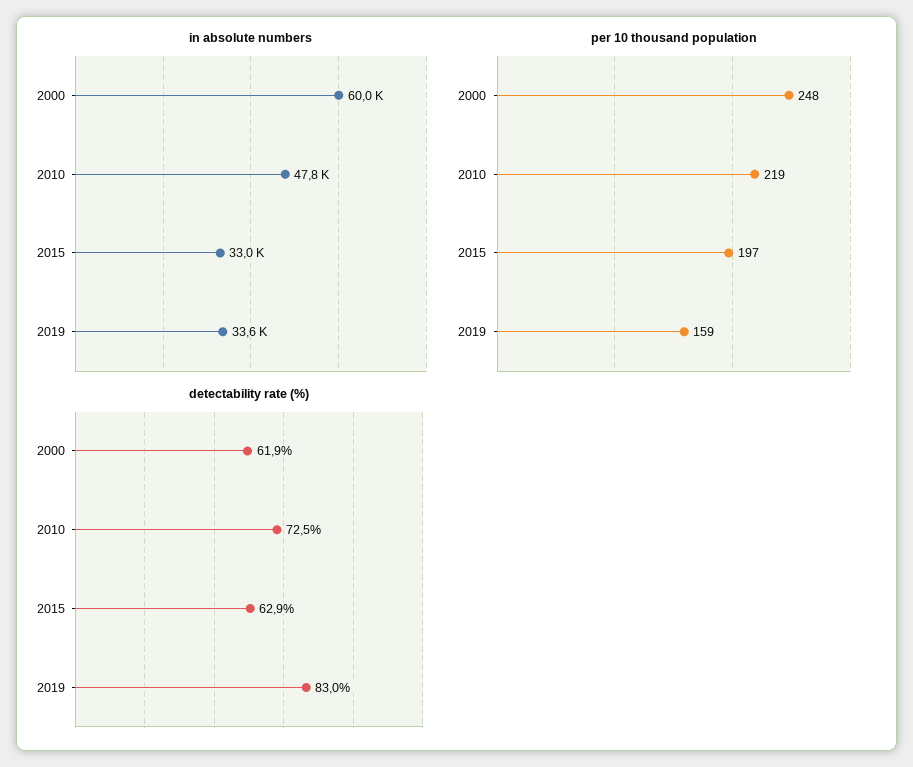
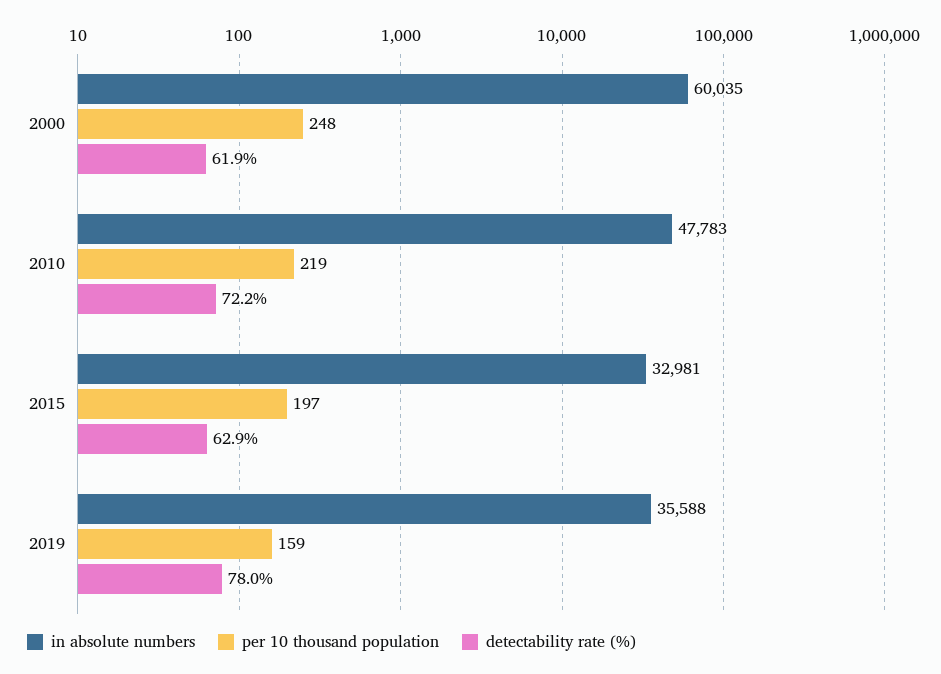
in absolute numbers, 2019: 33600 -> 35588
detectability rate (%), 2010: 72.5 -> 72.2
detectability rate (%), 2019: 83 -> 78

